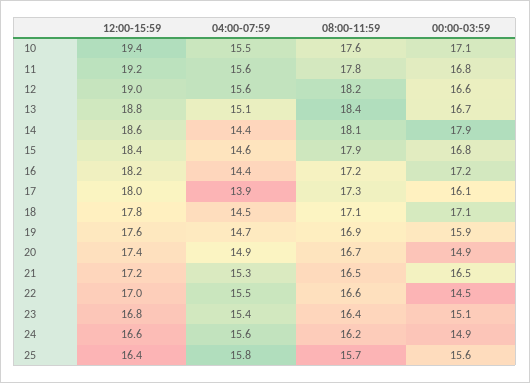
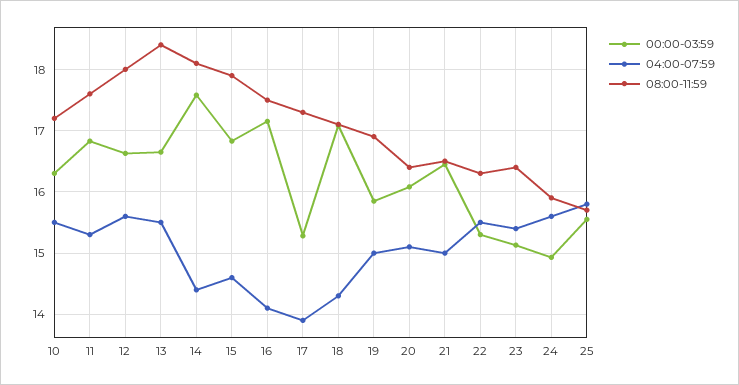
12:00-15:59, 10: 19.4 -> none
08:00-11:59, 10: 17.6 -> 17.2
00:00-03:59, 10: 17.1 -> 16.3
12:00-15:59, 11: 19.2 -> none
04:00-07:59, 11: 15.6 -> 15.3
08:00-11:59, 11: 17.8 -> 17.6
12:00-15:59, 12: 19 -> none
08:00-11:59, 12: 18.2 -> 18
12:00-15:59, 13: 18.8 -> none
04:00-07:59, 13: 15.1 -> 15.5
12:00-15:59, 14: 18.6 -> none
00:00-03:59, 14: 17.9 -> 17.6
12:00-15:59, 15: 18.4 -> none
12:00-15:59, 16: 18.2 -> none
04:00-07:59, 16: 14.4 -> 14.1
08:00-11:59, 16: 17.2 -> 17.5
12:00-15:59, 17: 18 -> none
00:00-03:59, 17: 16.1 -> 15.3
12:00-15:59, 18: 17.8 -> none
04:00-07:59, 18: 14.5 -> 14.3
12:00-15:59, 19: 17.6 -> none
04:00-07:59, 19: 14.7 -> 15
12:00-15:59, 20: 17.4 -> none
04:00-07:59, 20: 14.9 -> 15.1
08:00-11:59, 20: 16.7 -> 16.4
00:00-03:59, 20: 14.9 -> 16.1
12:00-15:59, 21: 17.2 -> none
04:00-07:59, 21: 15.3 -> 15
12:00-15:59, 22: 17 -> none
08:00-11:59, 22: 16.6 -> 16.3
00:00-03:59, 22: 14.5 -> 15.3
12:00-15:59, 23: 16.8 -> none
12:00-15:59, 24: 16.6 -> none
08:00-11:59, 24: 16.2 -> 15.9
12:00-15:59, 25: 16.4 -> none

